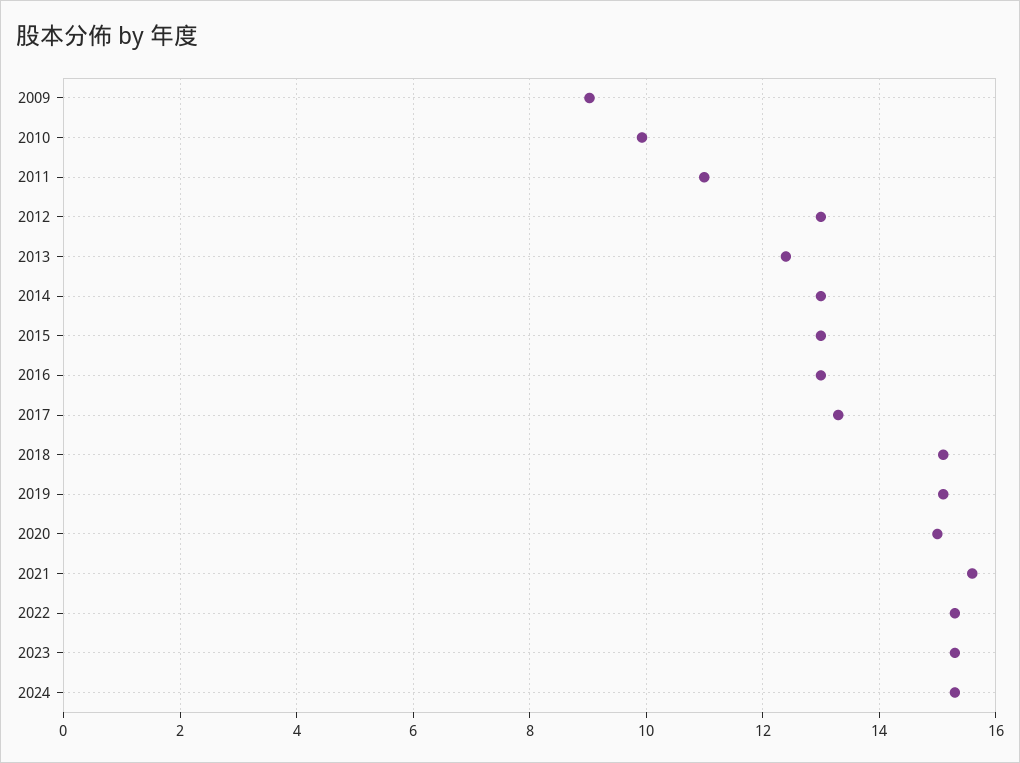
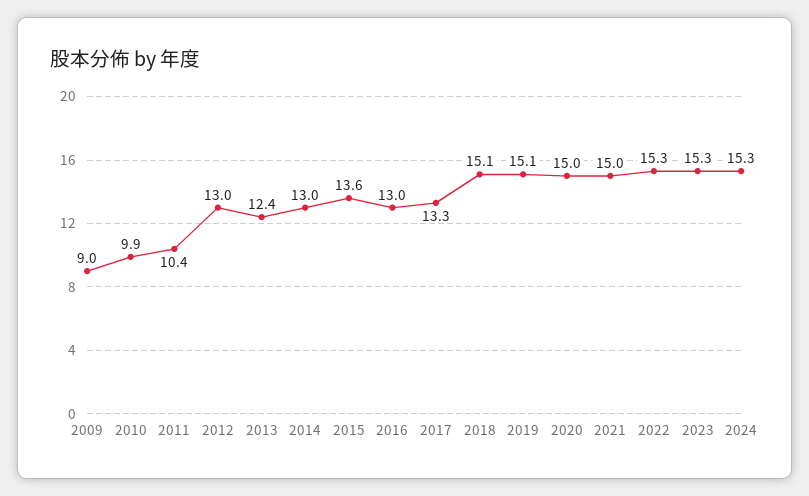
2011: 11 -> 10.4
2015: 13 -> 13.6
2021: 15.6 -> 15

